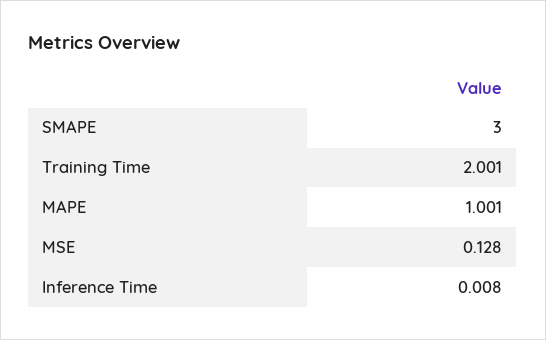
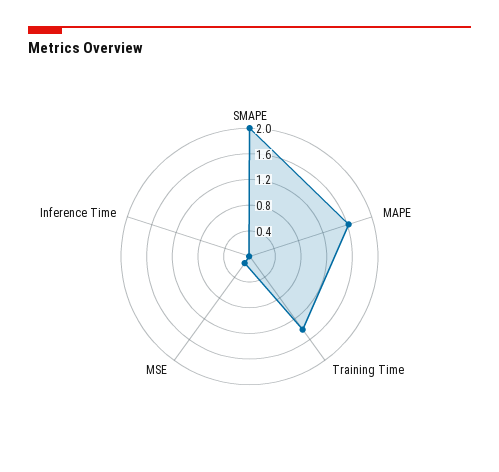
SMAPE: 3 -> 2
Training Time: 2.001 -> 1.4
MAPE: 1.001 -> 1.6

